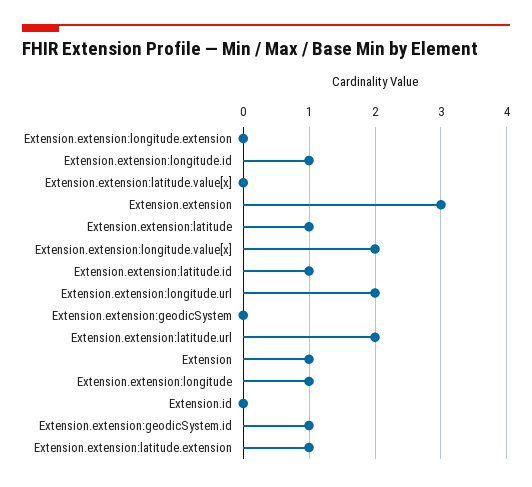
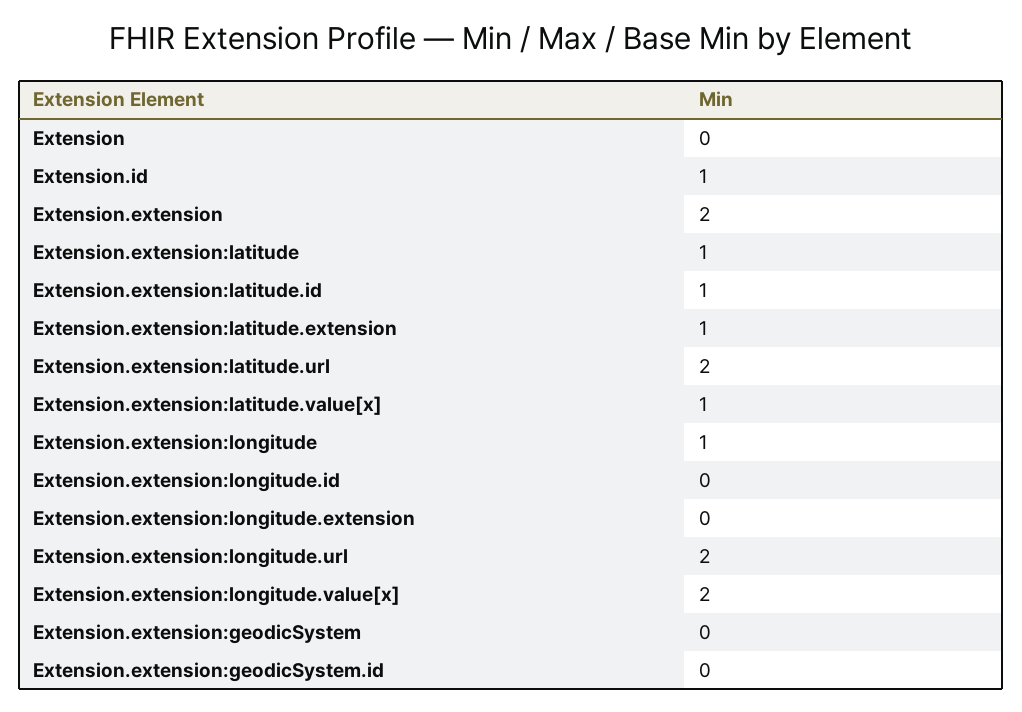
Extension.extension:longitude.id: 1 -> 0
Extension.extension:latitude.value[x]: 0 -> 1
Extension.extension: 3 -> 2
Extension: 1 -> 0
Extension.id: 0 -> 1
Extension.extension:geodicSystem.id: 1 -> 0

